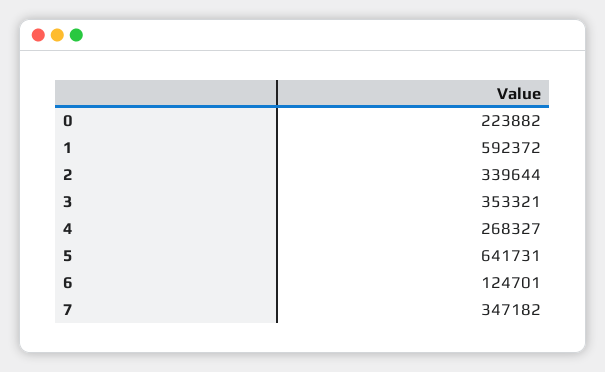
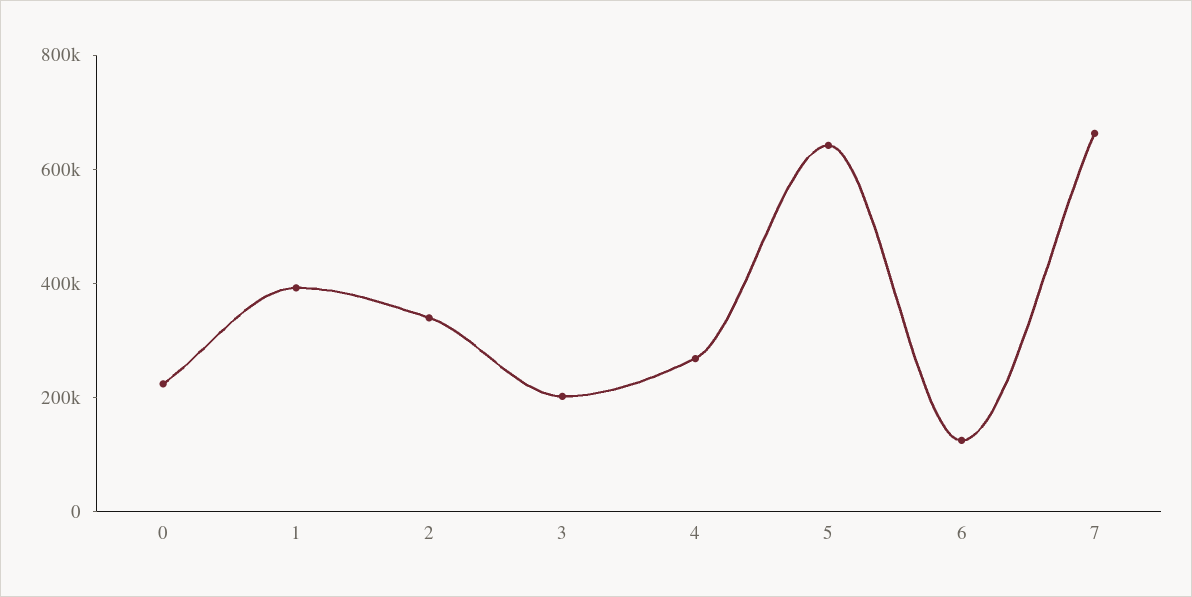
1: 592372 -> 400000
3: 353321 -> 200000
7: 347182 -> 650000

